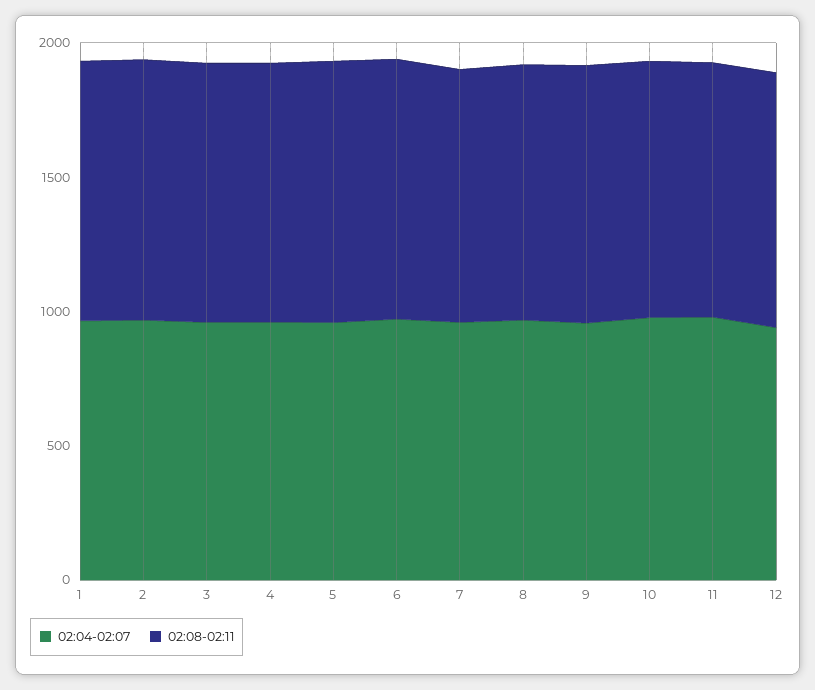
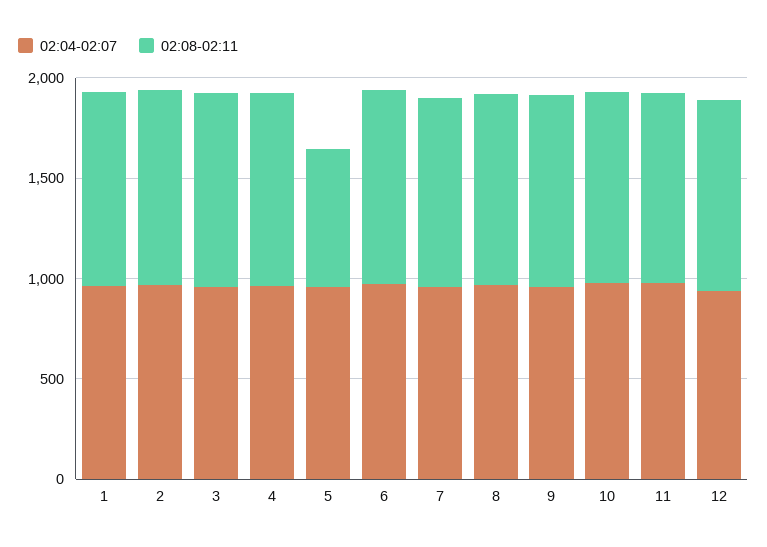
02:08-02:11, 5: 1000 -> 700

